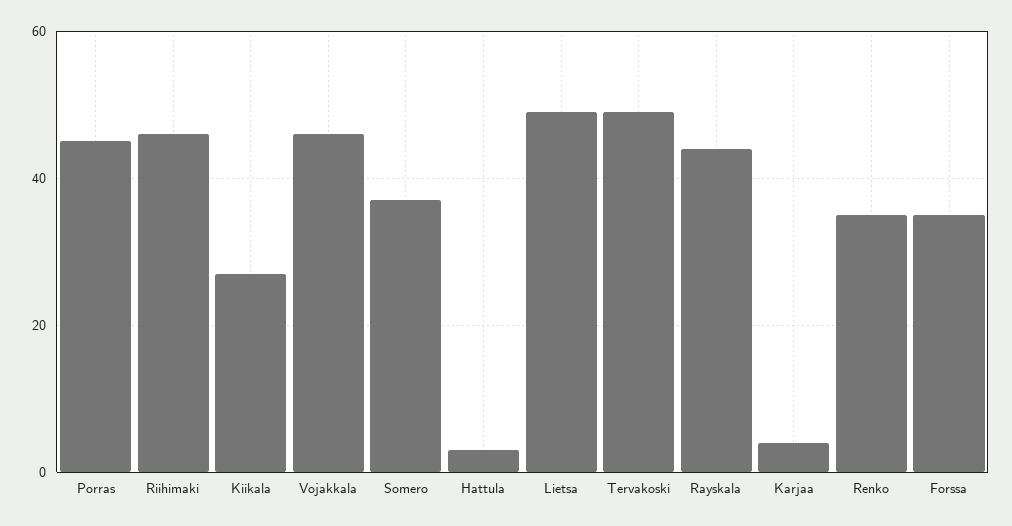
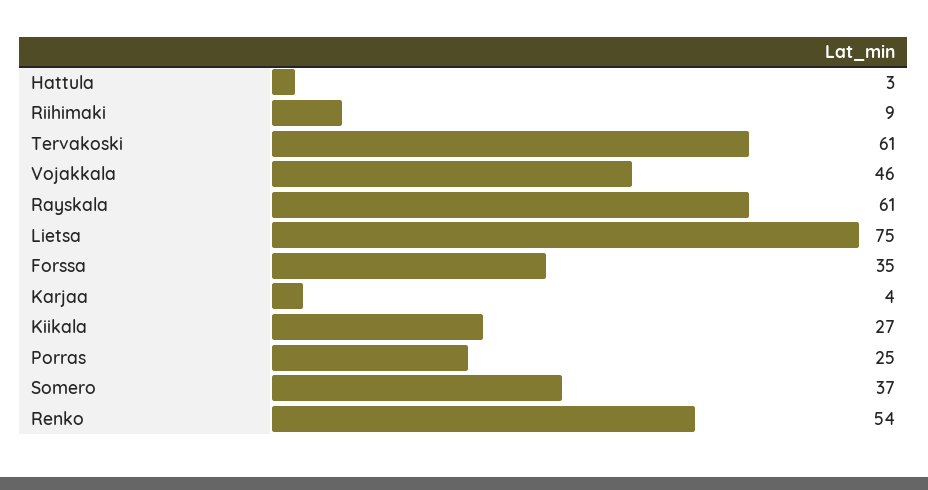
Porras: 45 -> 25
Riihimaki: 45 -> 9
Lietsa: 50 -> 75
Tervakoski: 50 -> 61
Rayskala: 45 -> 61
Renko: 35 -> 54

